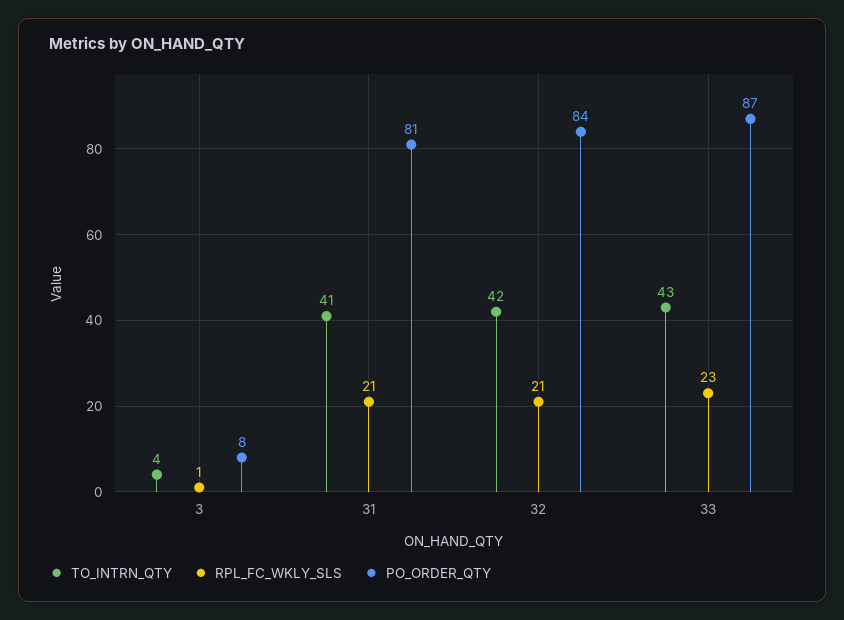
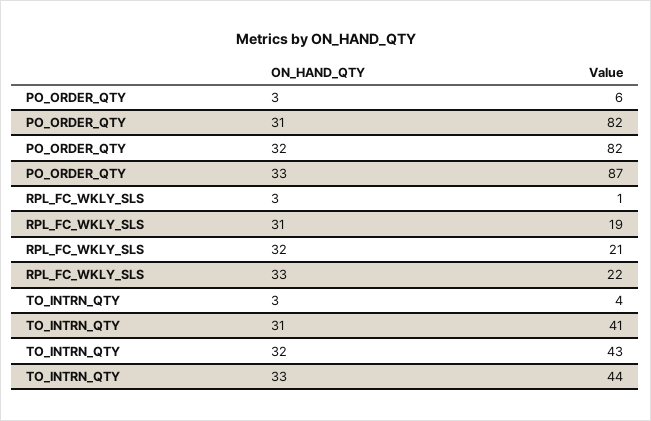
PO_ORDER_QTY, 3: 8 -> 6
RPL_FC_WKLY_SLS, 31: 21 -> 19
PO_ORDER_QTY, 31: 81 -> 82
TO_INTRN_QTY, 32: 42 -> 43
PO_ORDER_QTY, 32: 84 -> 82
TO_INTRN_QTY, 33: 43 -> 44
RPL_FC_WKLY_SLS, 33: 23 -> 22

